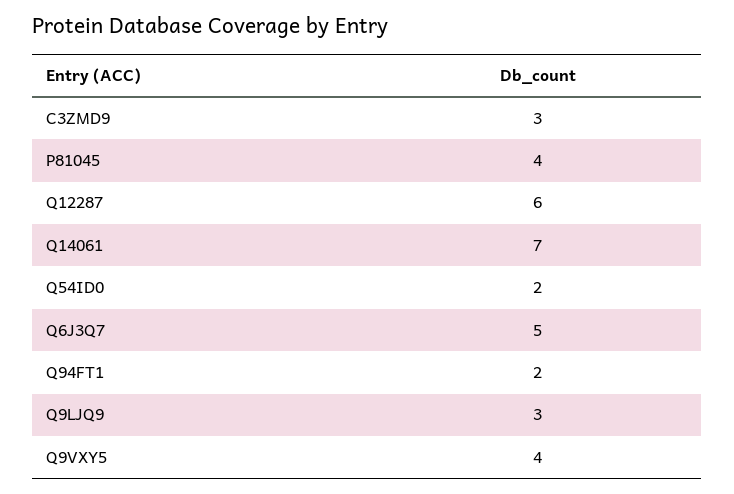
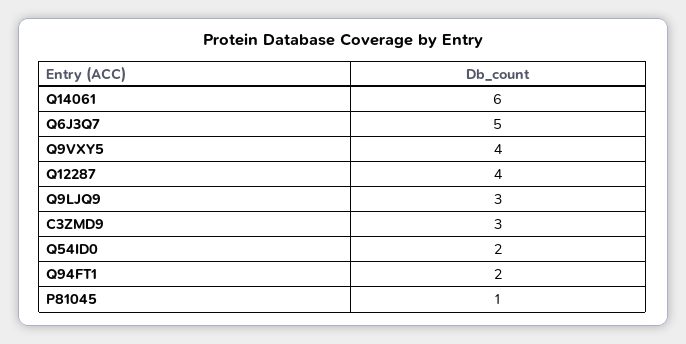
P81045: 4 -> 1
Q12287: 6 -> 4
Q14061: 7 -> 6

